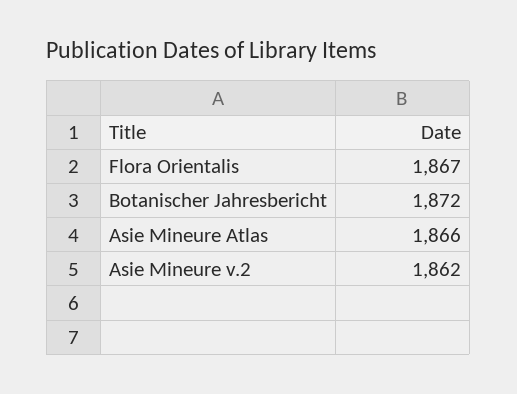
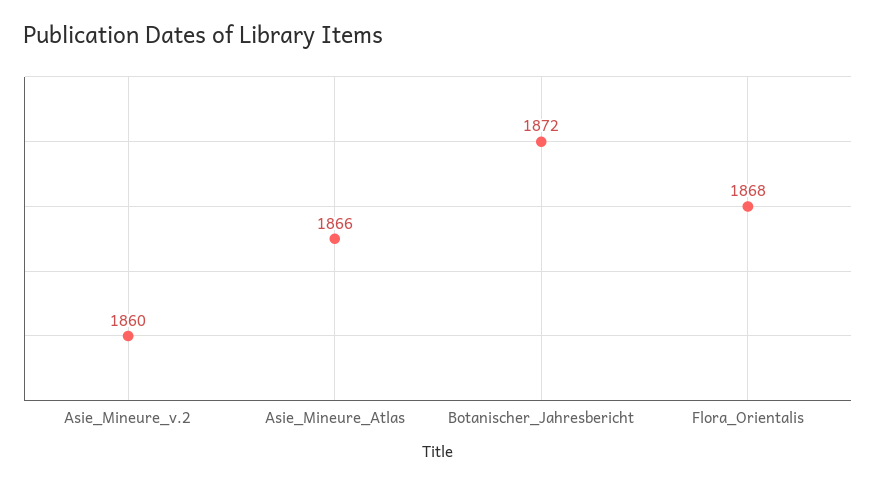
Flora Orientalis: 1867 -> 1868
Asie Mineure v.2: 1862 -> 1860

